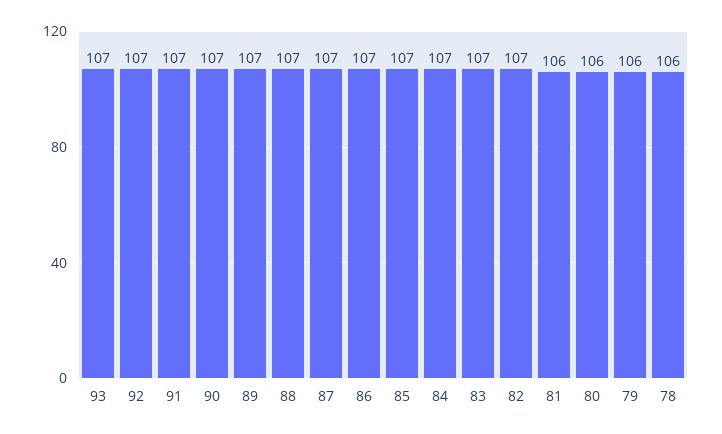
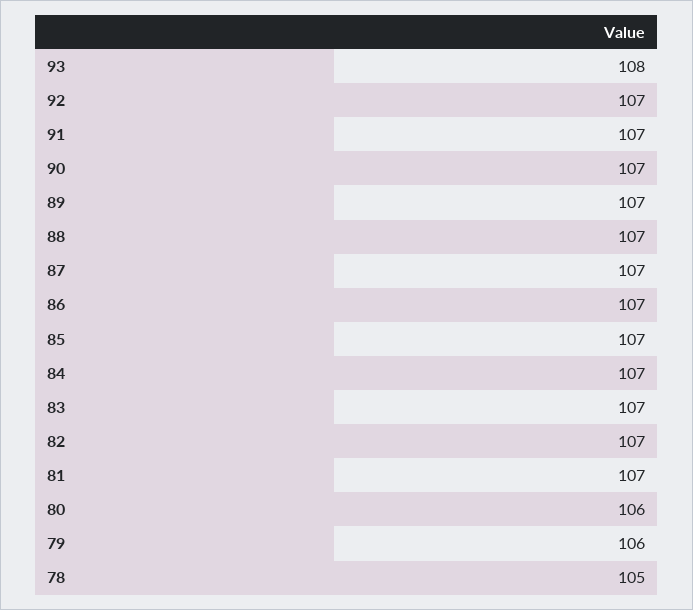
93: 107 -> 108
81: 106 -> 107
78: 106 -> 105

